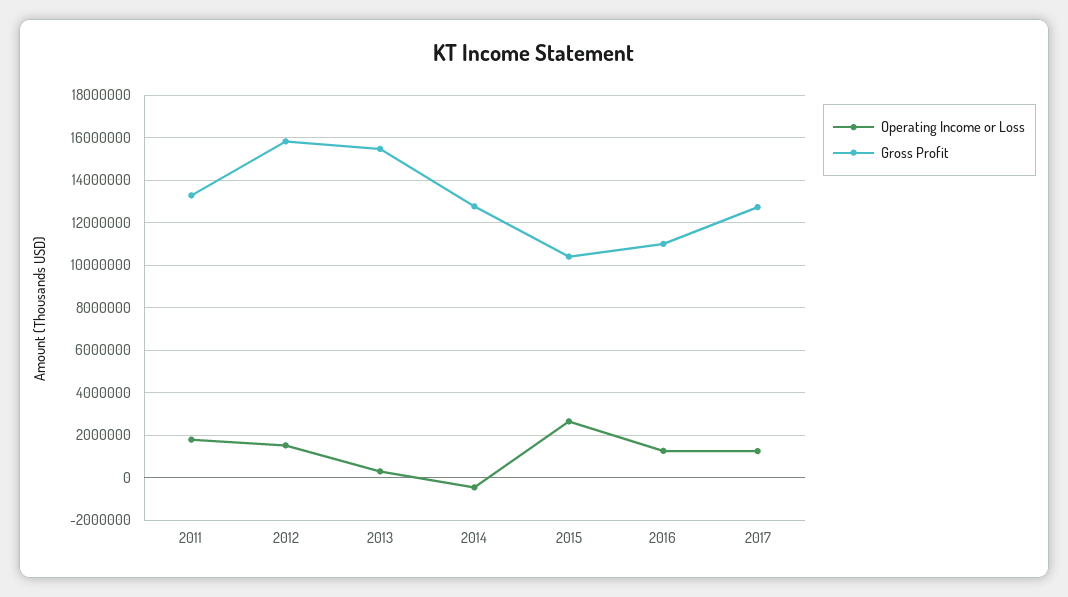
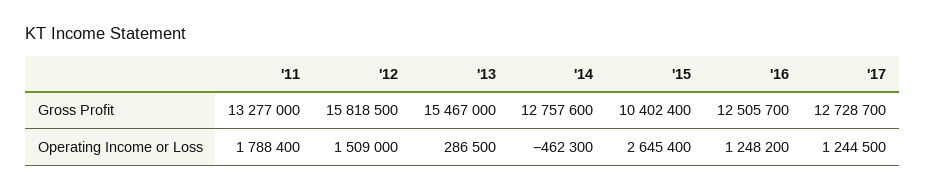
Gross Profit, 2016: 11000000 -> 12505700

